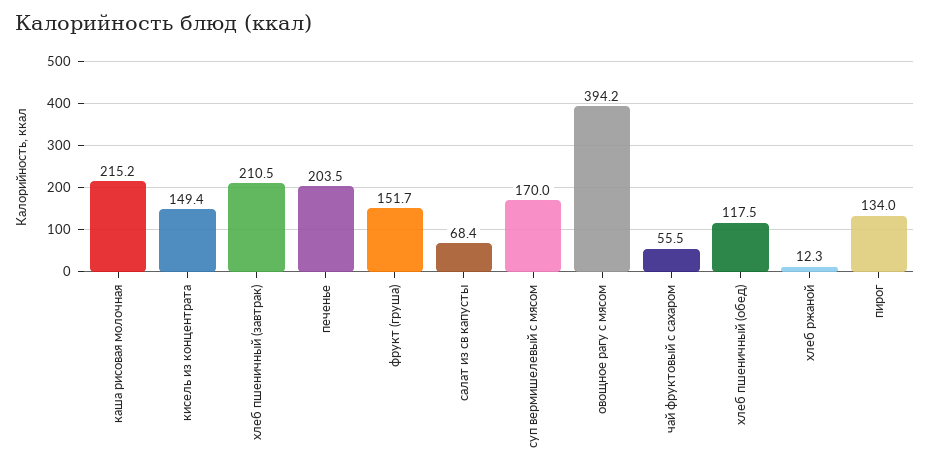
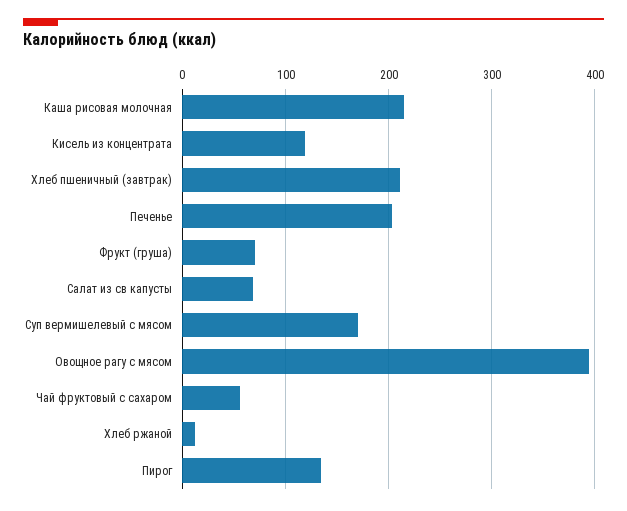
кисель из концентрата: 149.4 -> 120
фрукт (груша): 151.7 -> 70
хлеб пшеничный (обед): 117.5 -> none

